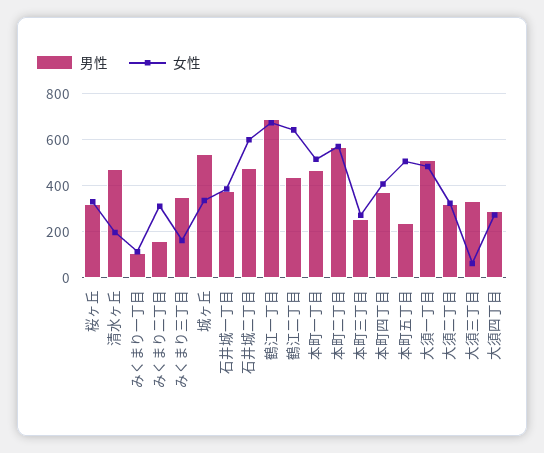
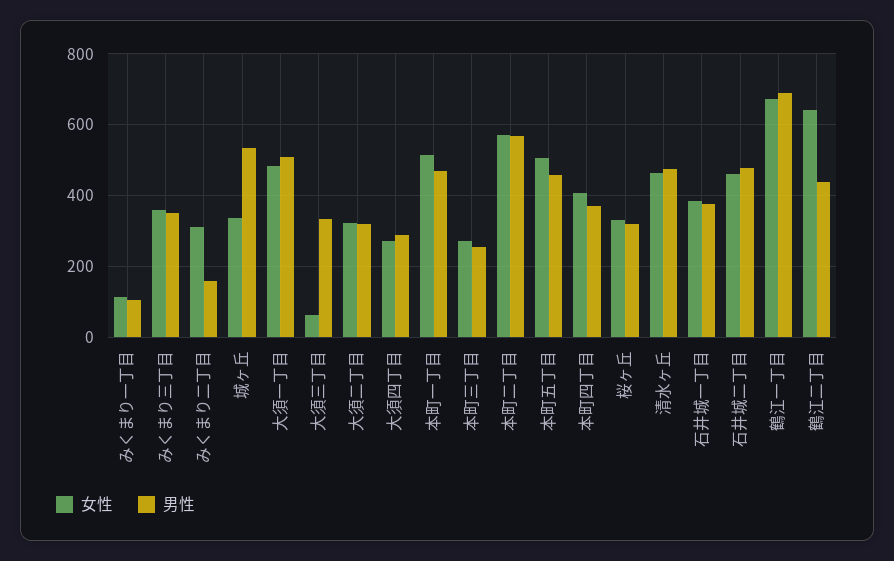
女性, 清水ヶ丘: 200 -> 460
女性, みくまり三丁目: 150 -> 360
女性, 石井城二丁目: 600 -> 460
男性, 本町五丁目: 250 -> 460

